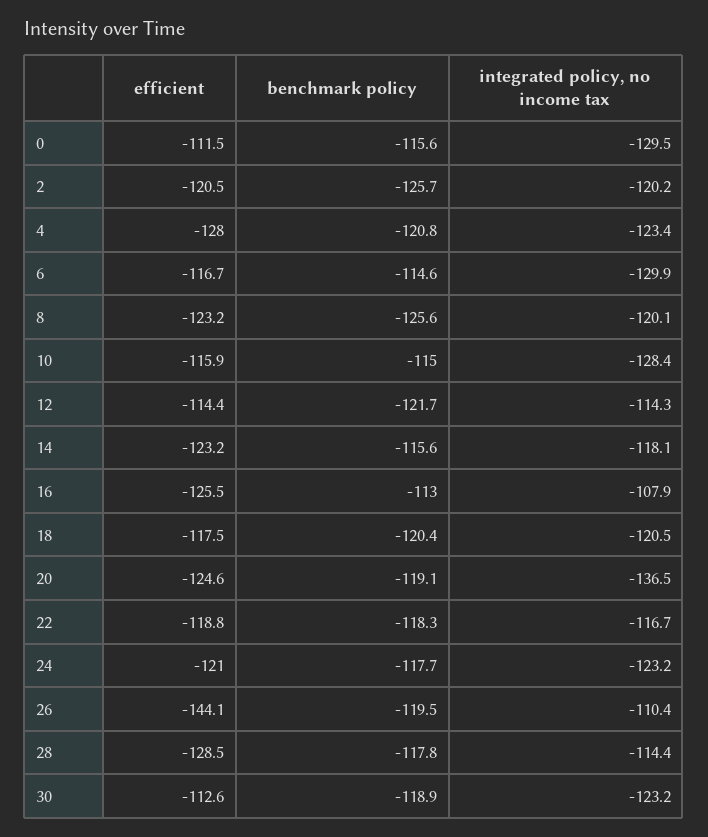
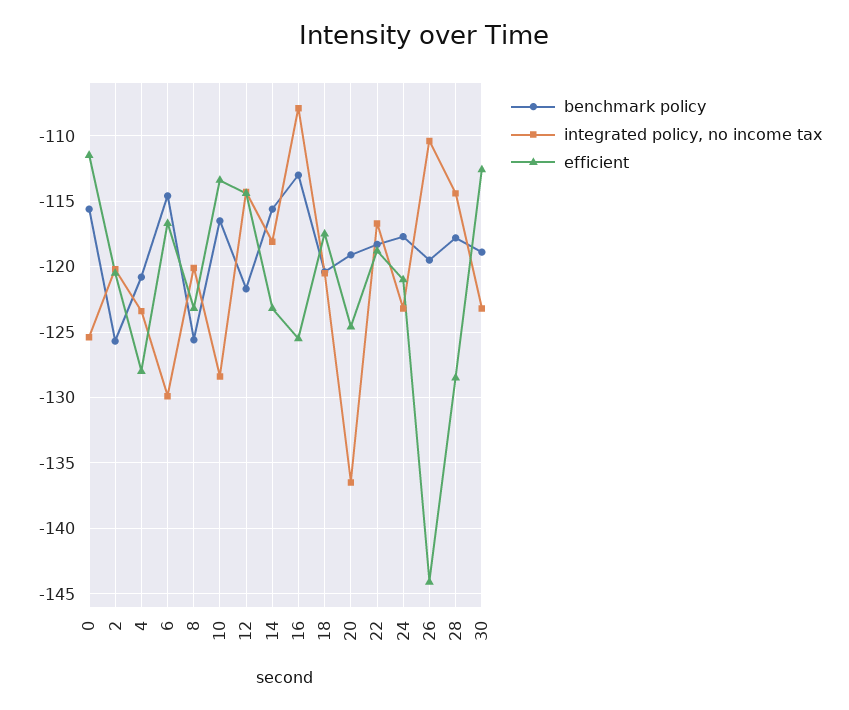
integrated policy, no income tax, 0: -129.5 -> -125.5
efficient, 10: -115.9 -> -113.5
benchmark policy, 10: -115 -> -116.5

